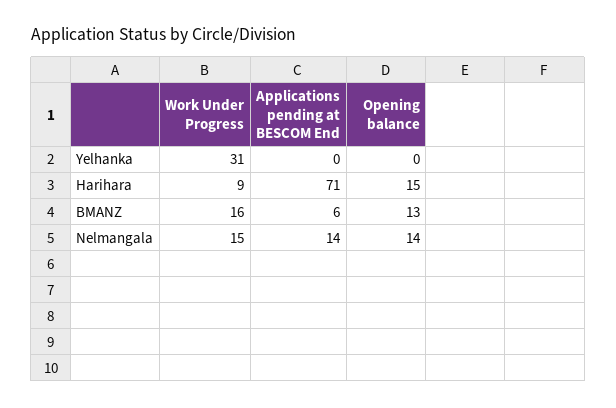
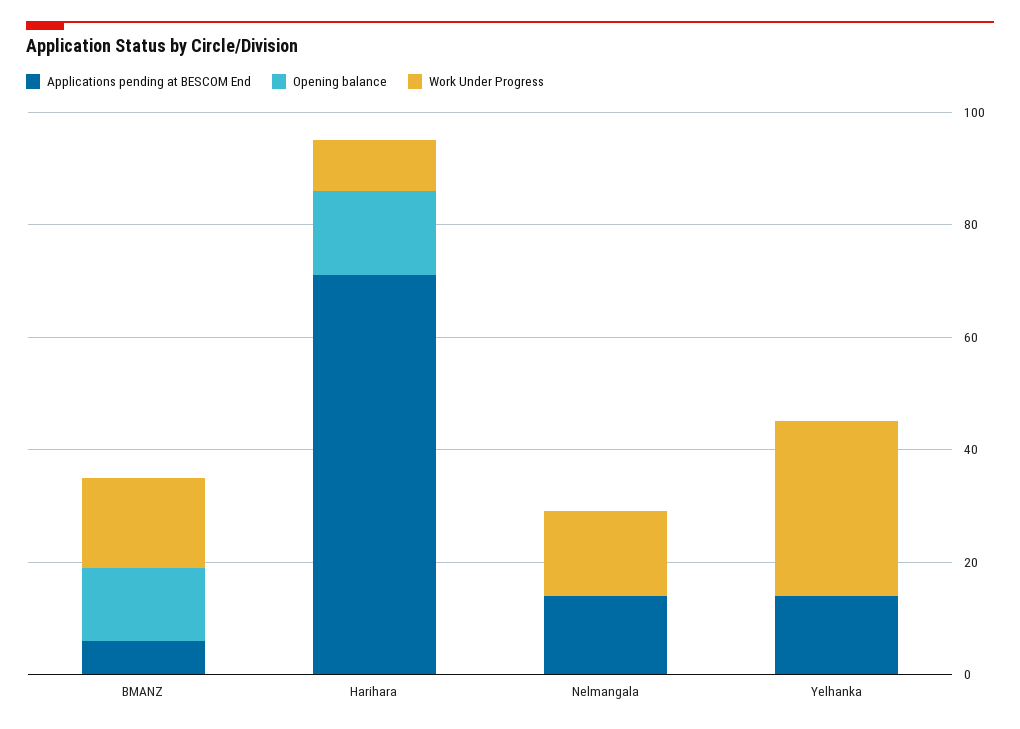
Applications pending at BESCOM End, Yelhanka: 0 -> 15
Opening balance, Nelmangala: 14 -> 0

